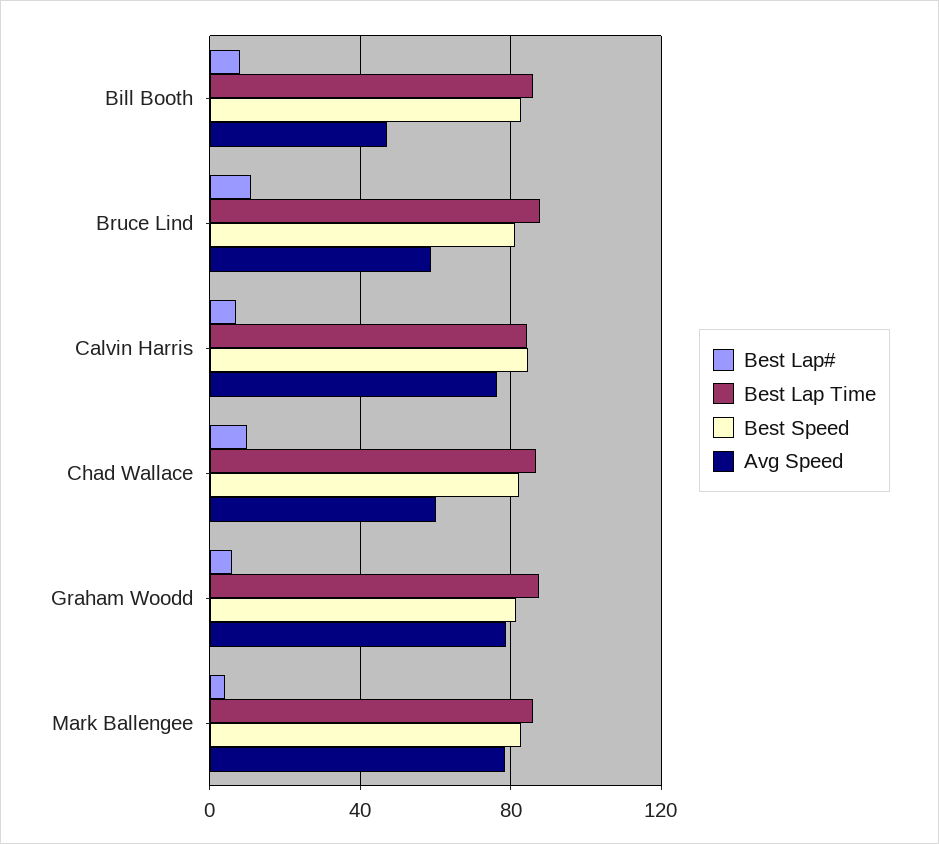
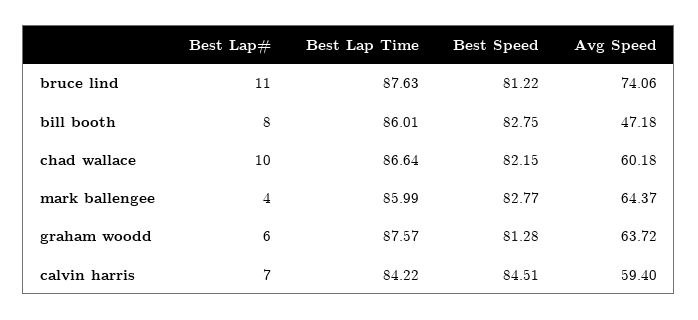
Avg Speed, Bruce Lind: 60 -> 74.06
Avg Speed, Calvin Harris: 75 -> 59.4
Avg Speed, Graham Woodd: 80 -> 63.72
Avg Speed, Mark Ballengee: 80 -> 64.37

